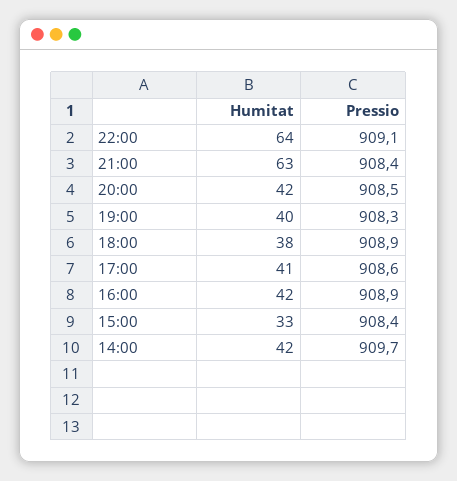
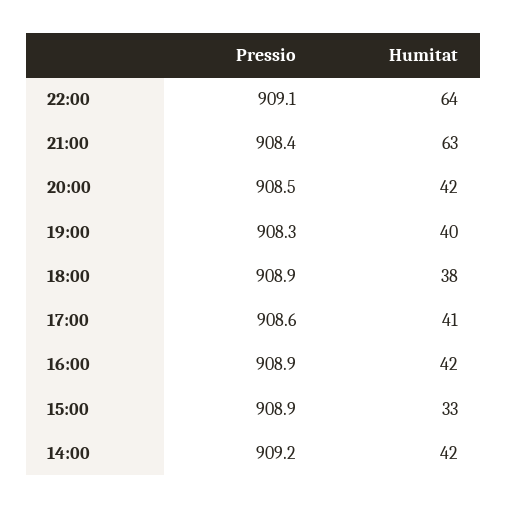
Pressio, 15:00: 908.4 -> 908.9
Pressio, 14:00: 909.7 -> 909.2

